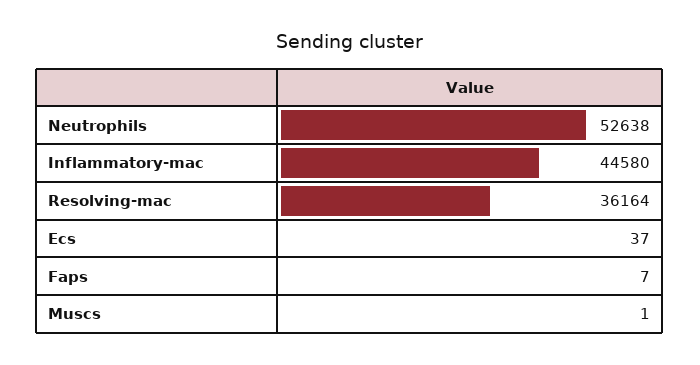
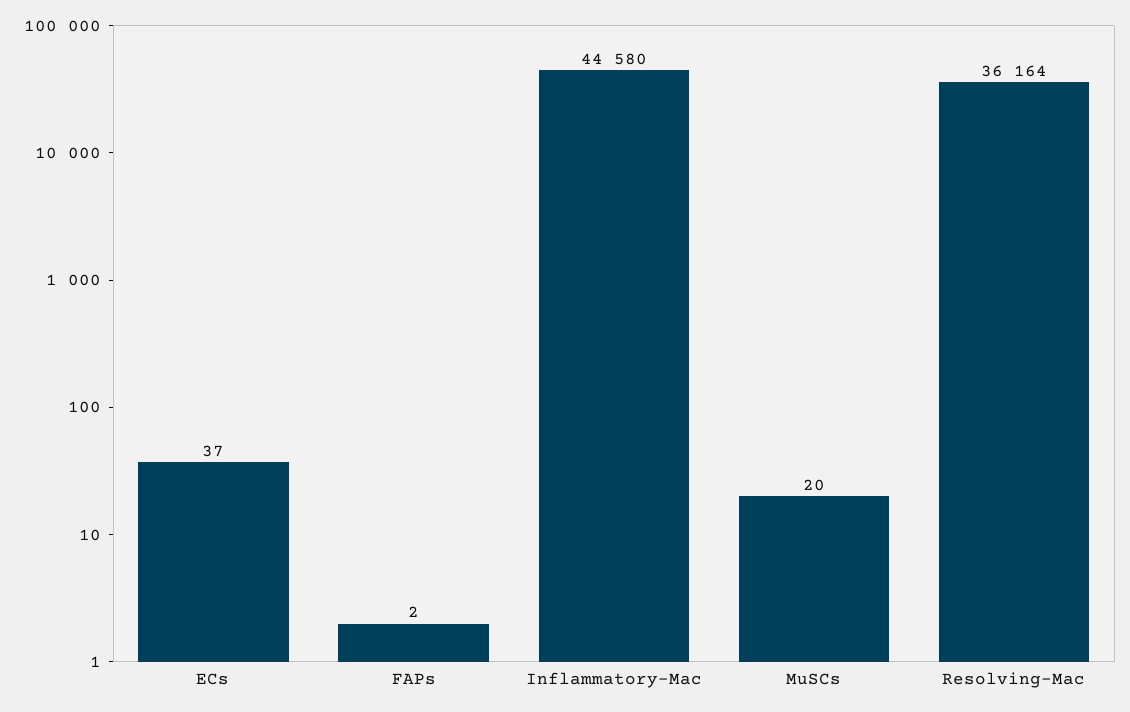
Neutrophils: 52638 -> none
Faps: 7 -> 2
Muscs: 1 -> 20

